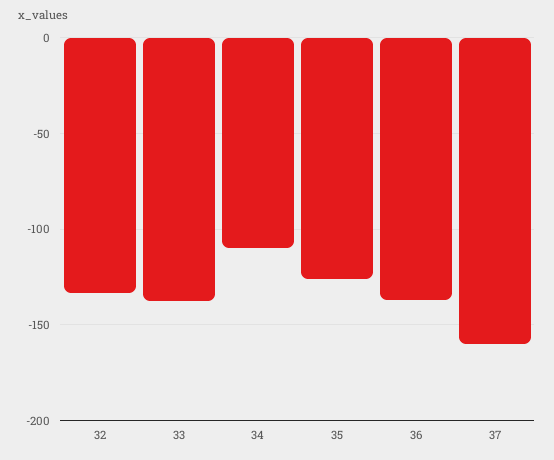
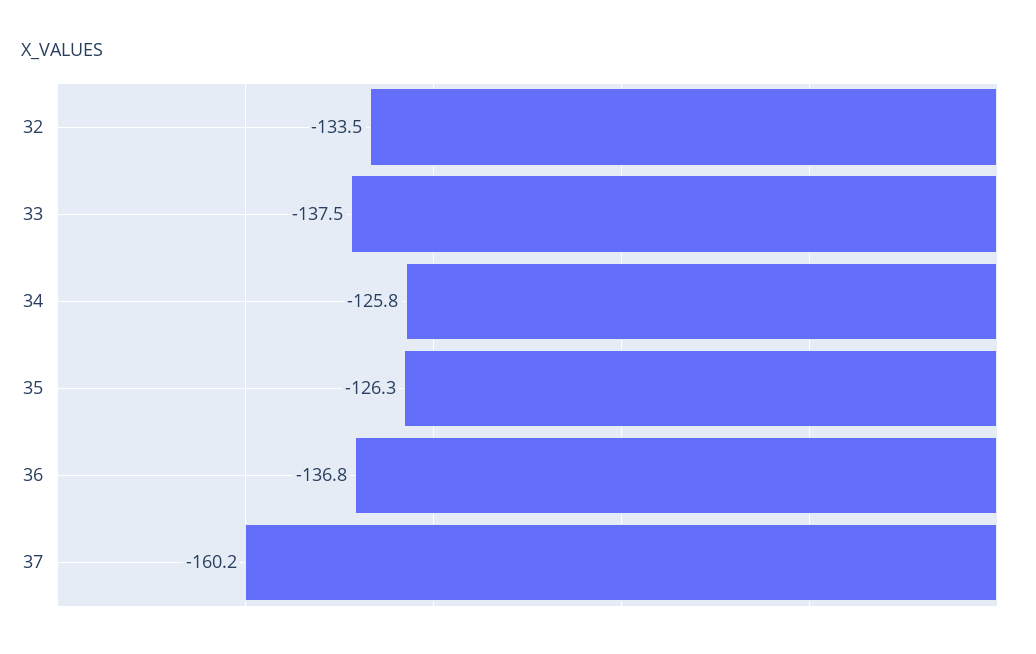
34: -110 -> -125.8

